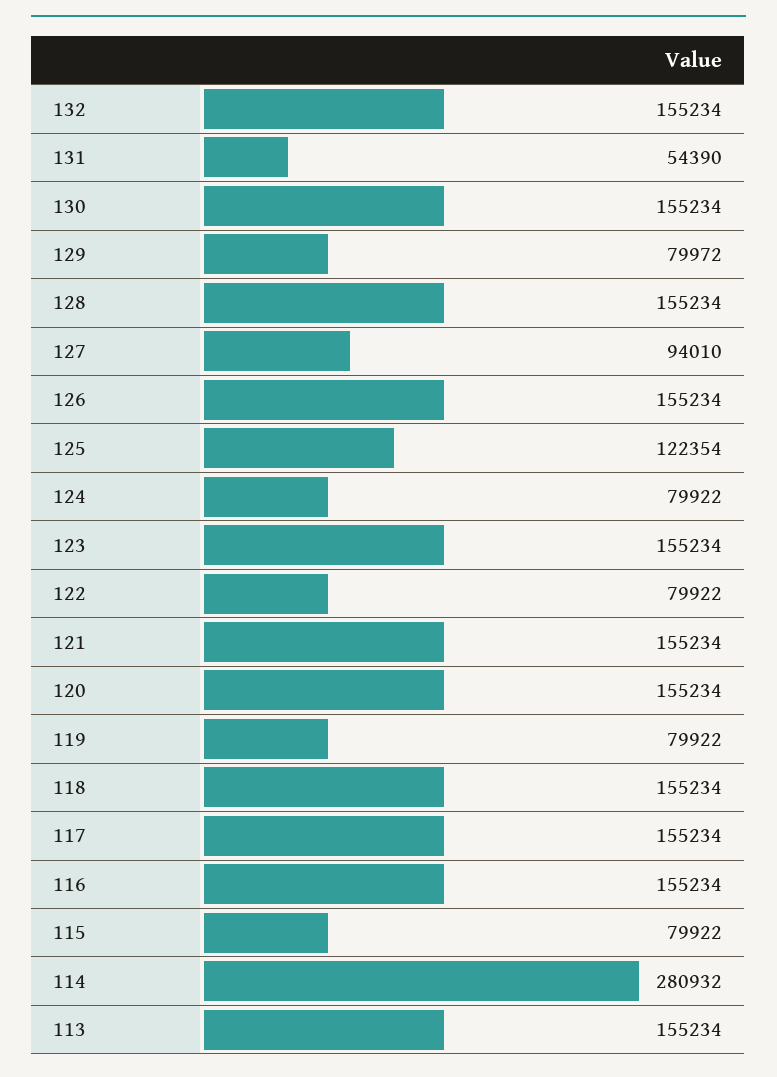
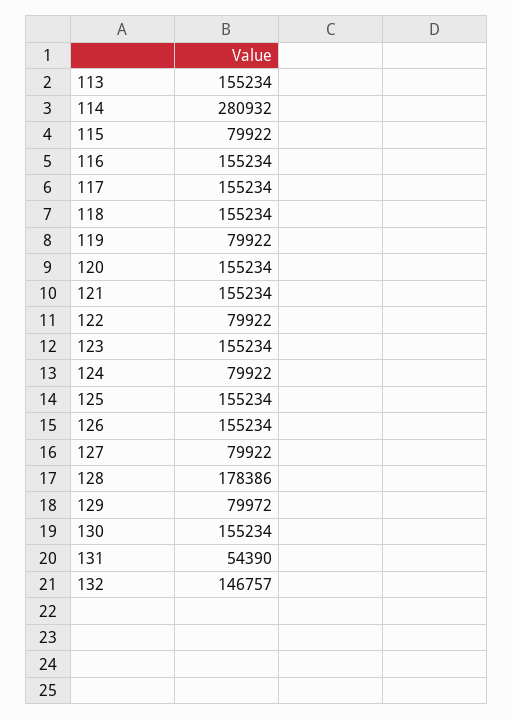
132: 155234 -> 146757
128: 155234 -> 178386
127: 94010 -> 79922
125: 122354 -> 155234

